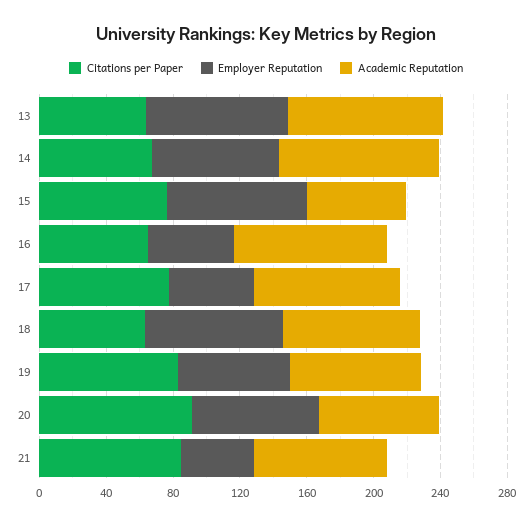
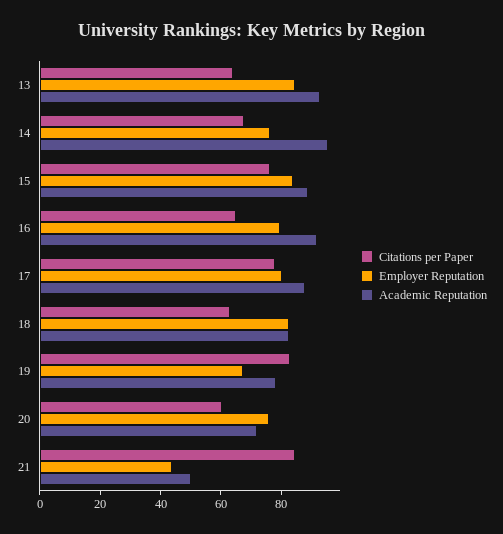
Academic Reputation, 15: 60 -> 90
Employer Reputation, 16: 50 -> 80
Employer Reputation, 17: 50 -> 80
Citations per Paper, 20: 90 -> 60
Academic Reputation, 21: 80 -> 50

